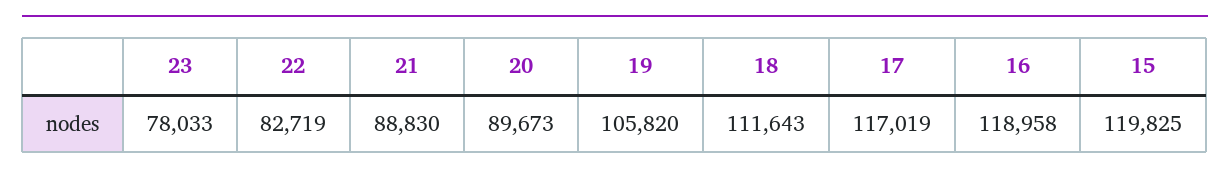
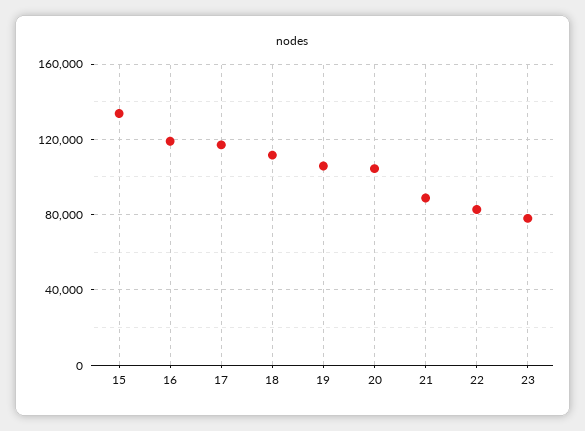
20: 89673 -> 105000
15: 119825 -> 135000

